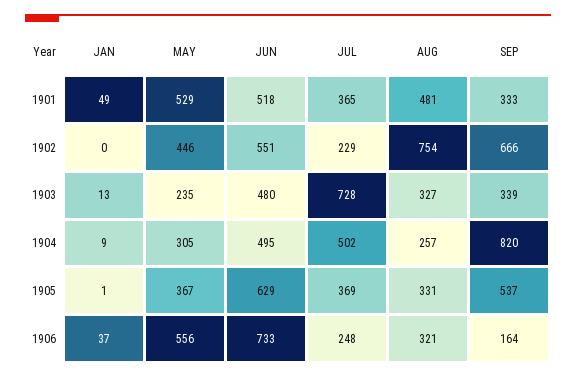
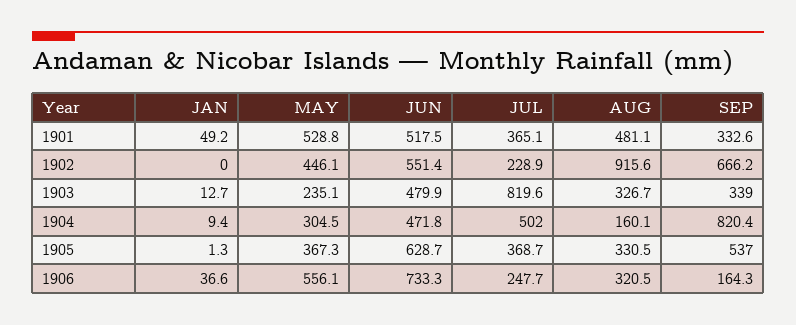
AUG, 1902: 754 -> 915.6
JUL, 1903: 728 -> 819.6
JUN, 1904: 495 -> 471.8
AUG, 1904: 257 -> 160.1

